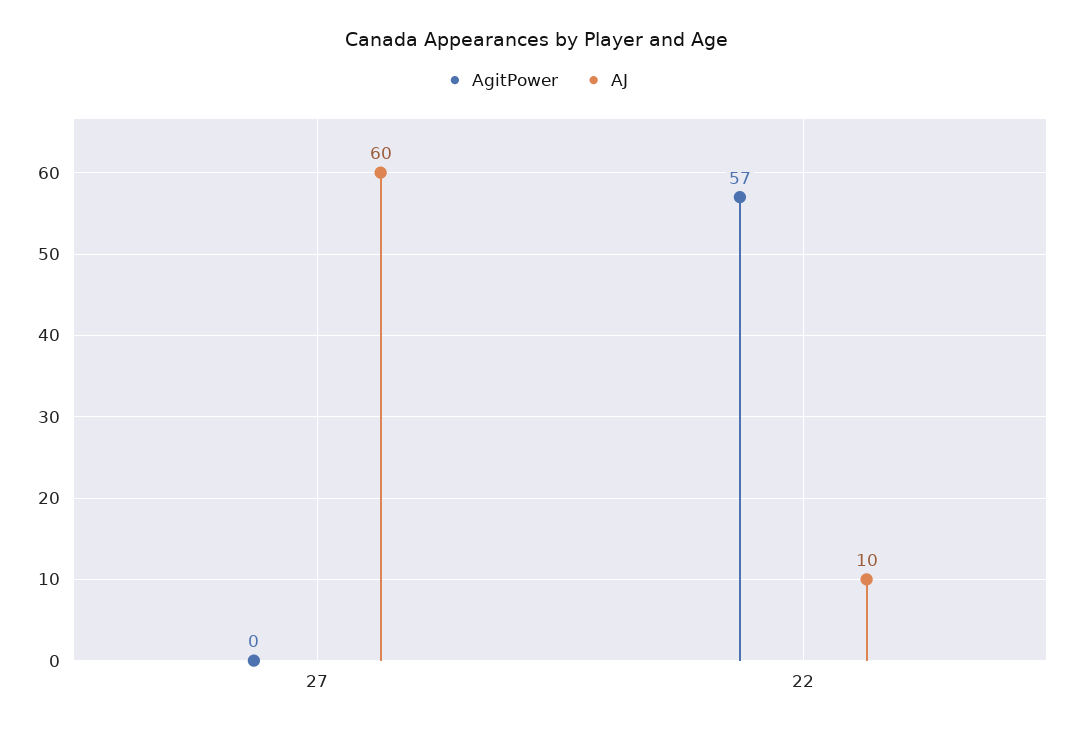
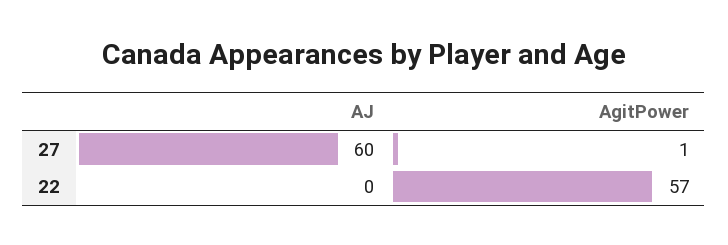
AgitPower, 27: 0 -> 1
AJ, 22: 10 -> 0

